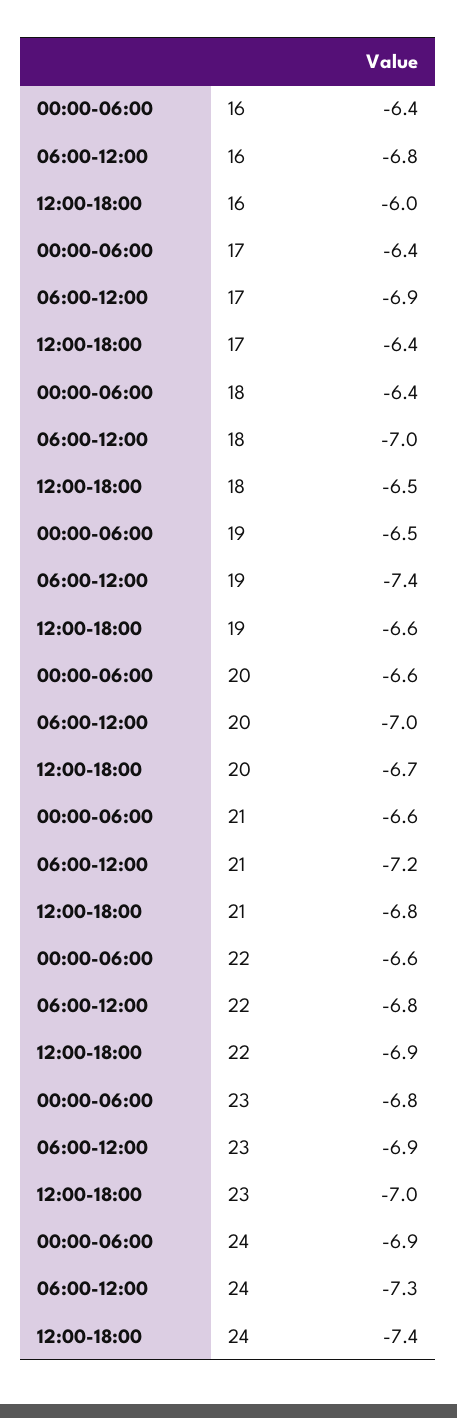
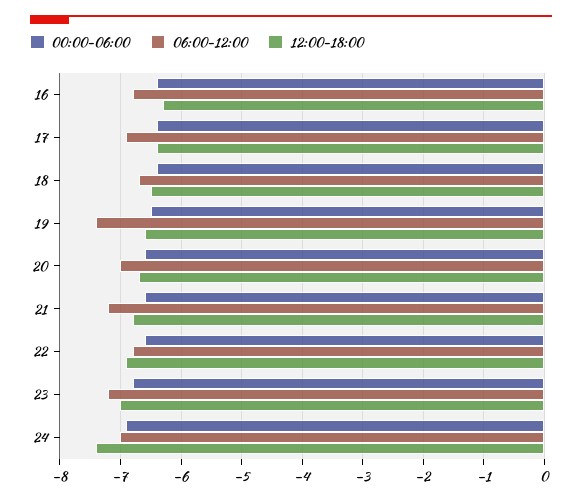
12:00-18:00, 16: -6 -> -6.3
06:00-12:00, 18: -7 -> -6.7
06:00-12:00, 23: -6.9 -> -7.2
06:00-12:00, 24: -7.3 -> -7

